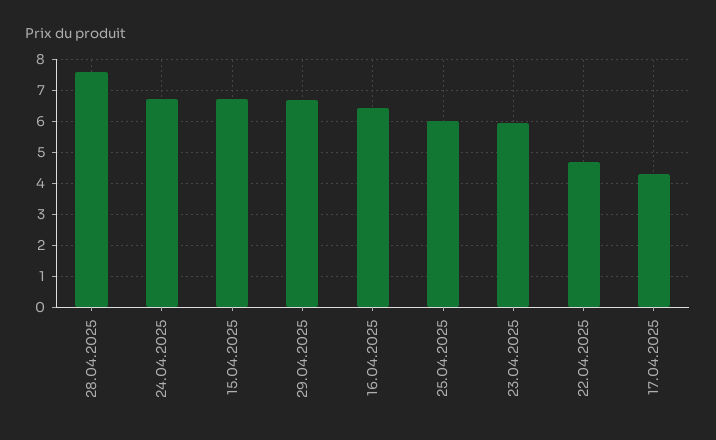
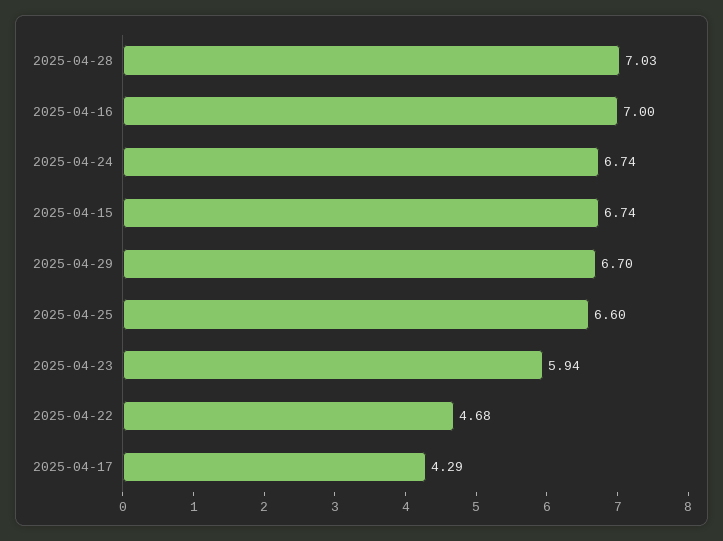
28.04.2025: 7.6 -> 7.03
16.04.2025: 6.4 -> 7
25.04.2025: 6 -> 6.6

